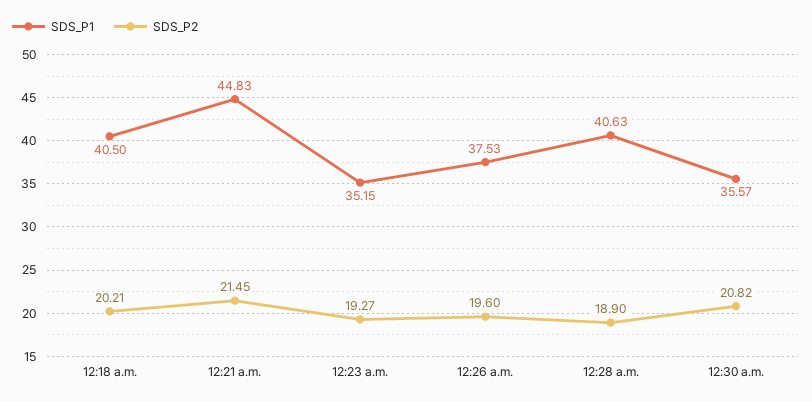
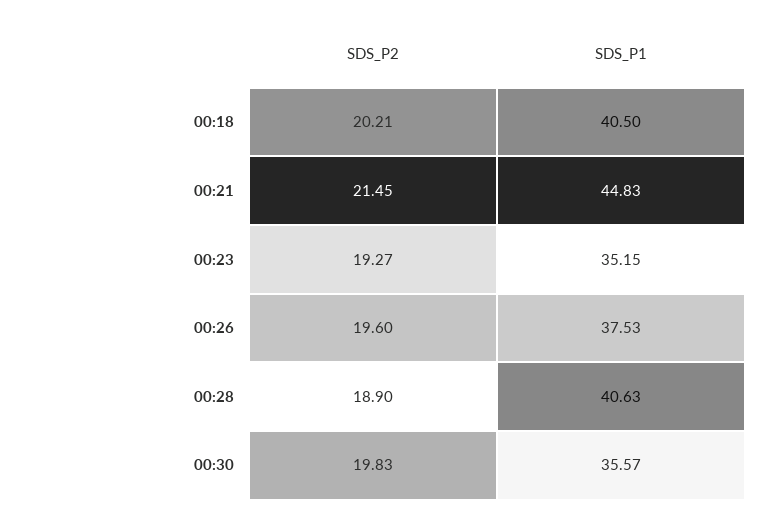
SDS_P2, 12:30 a.m.: 20.82 -> 19.83

